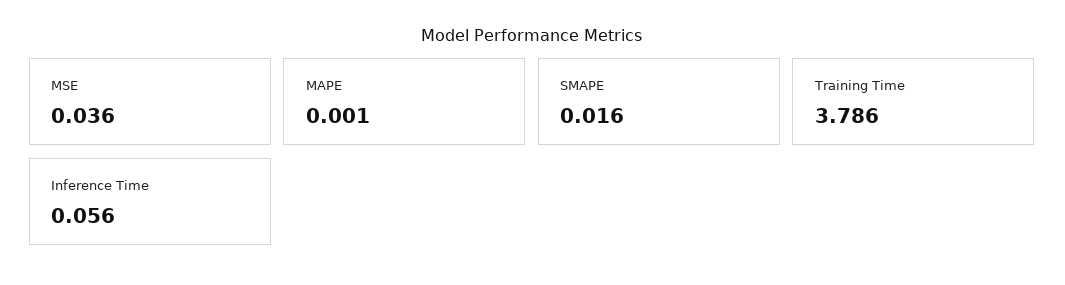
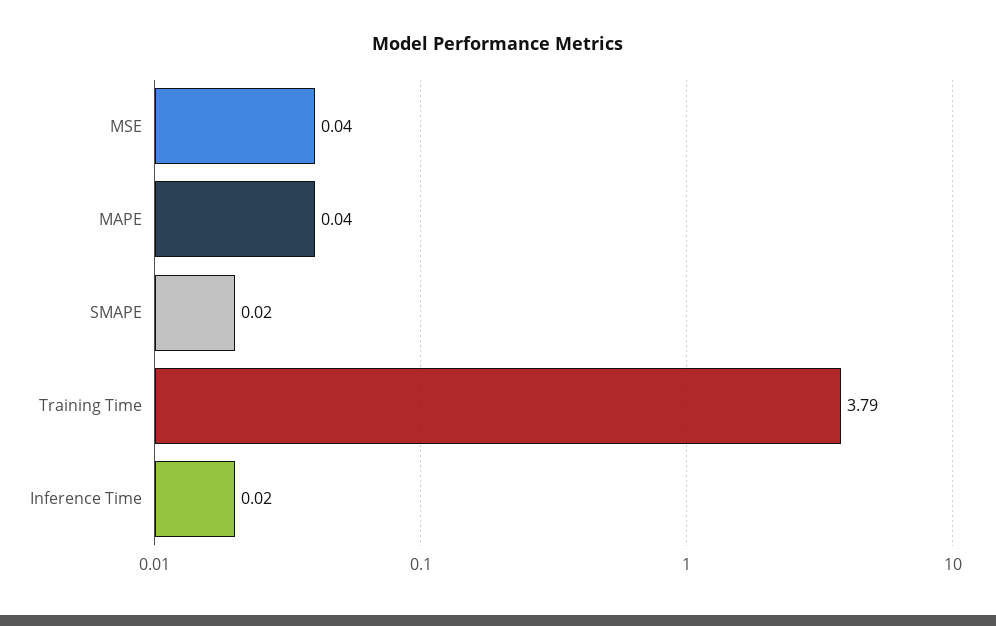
MAPE: 0.001 -> 0.04
Inference Time: 0.056 -> 0.02

